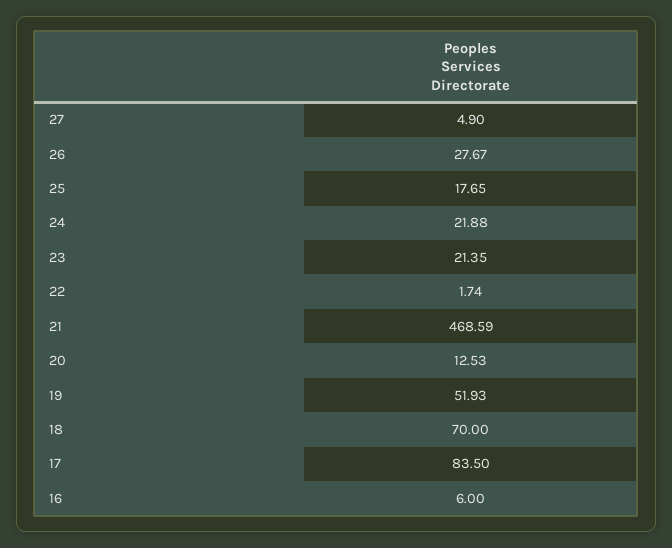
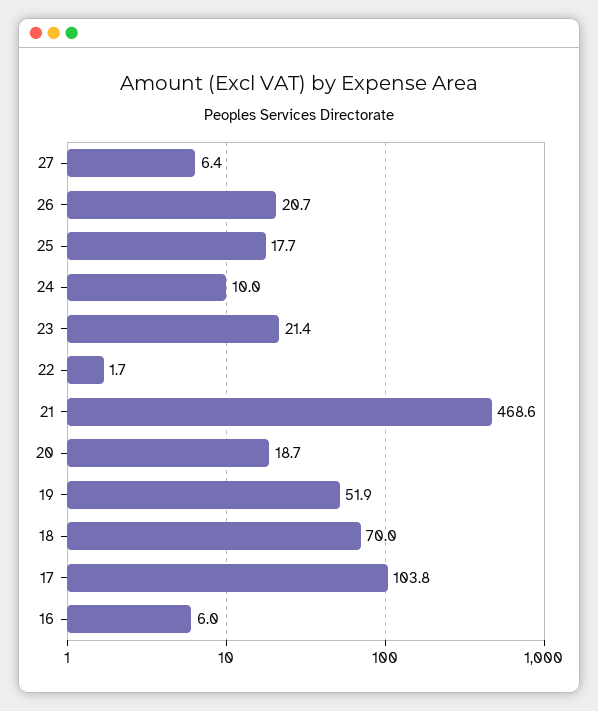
27: 4.9 -> 6.4
26: 27.67 -> 20.7
24: 21.88 -> 10
20: 12.53 -> 18.7
17: 83.5 -> 103.8

